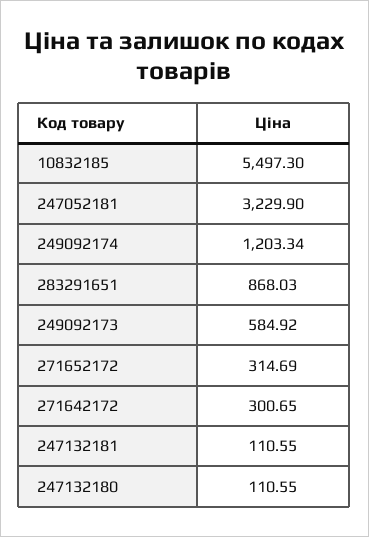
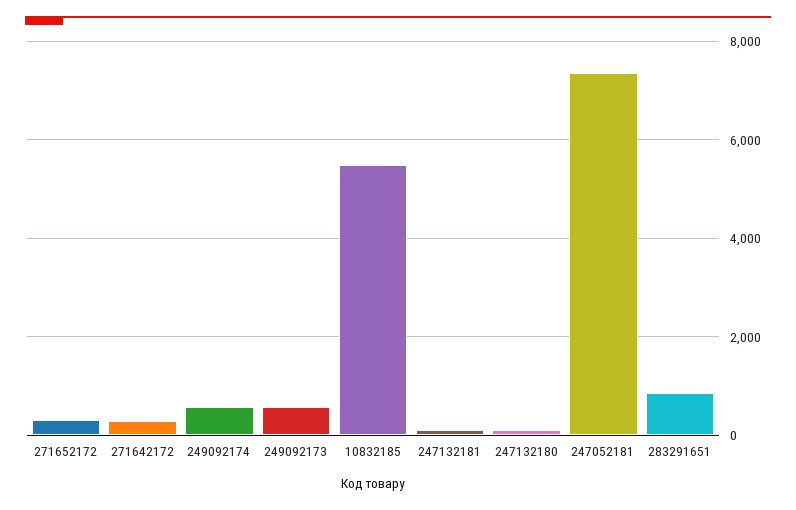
247052181: 3229.9 -> 7400
249092174: 1203.34 -> 600

